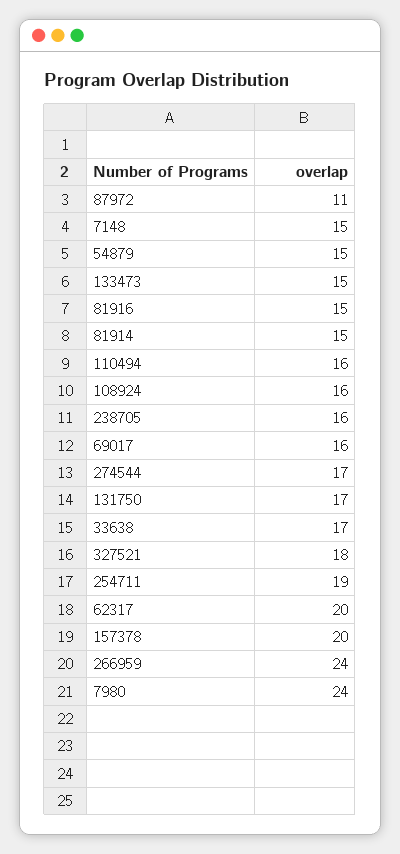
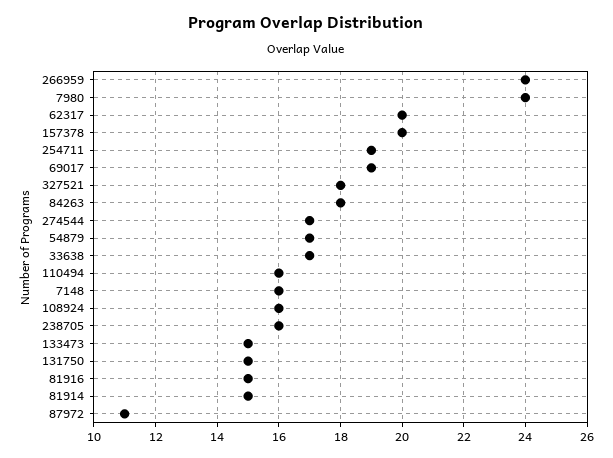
7148: 15 -> 16
54879: 15 -> 17
69017: 16 -> 19
131750: 17 -> 15
84263: none -> 18

